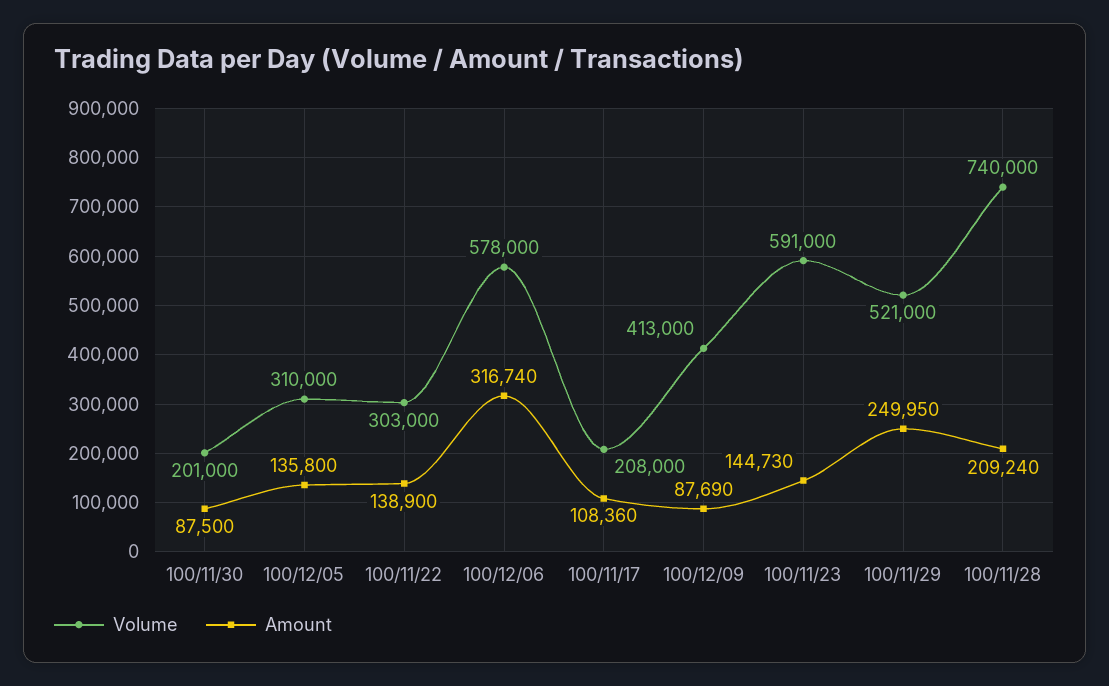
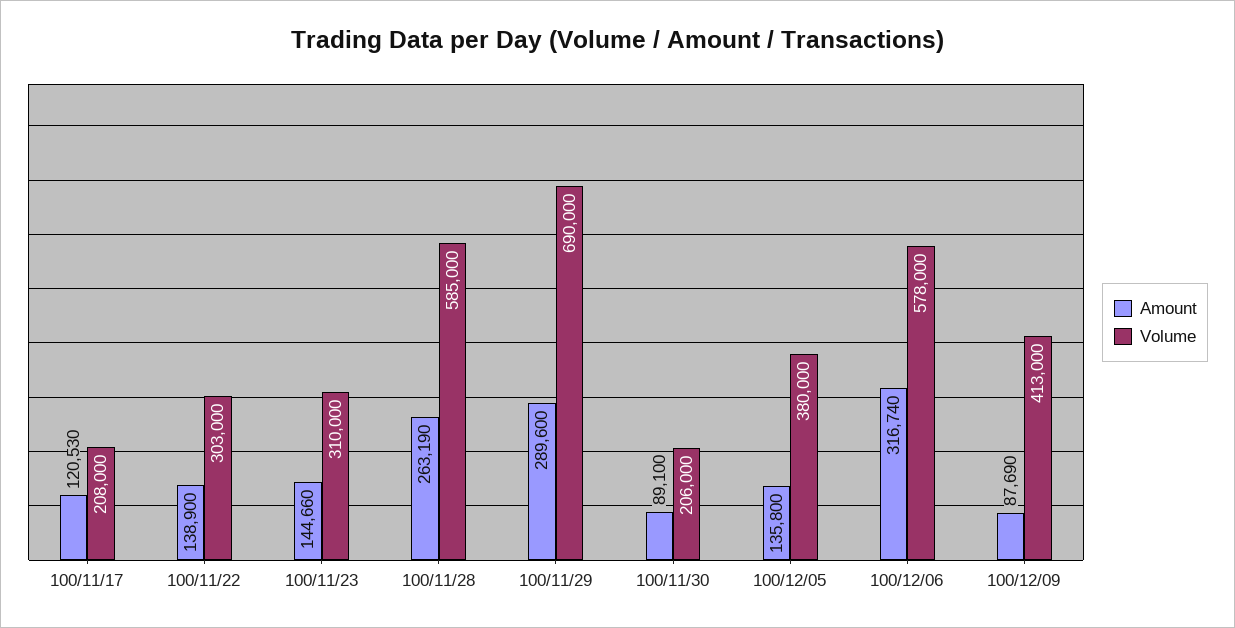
Volume, 100/11/30: 201000 -> 206000
Amount, 100/11/30: 87500 -> 89100
Volume, 100/12/05: 310000 -> 380000
Amount, 100/11/17: 108360 -> 120530
Volume, 100/11/23: 591000 -> 310000
Amount, 100/11/23: 144730 -> 144660
Volume, 100/11/29: 521000 -> 690000
Amount, 100/11/29: 249950 -> 289600
Volume, 100/11/28: 740000 -> 585000
Amount, 100/11/28: 209240 -> 263190

